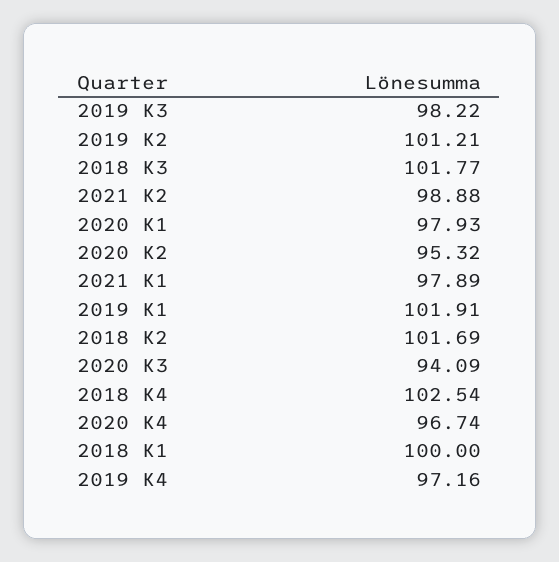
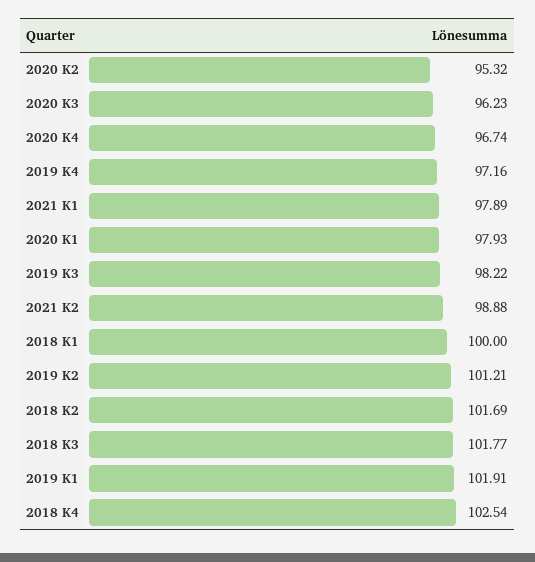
2020 K3: 94.09 -> 96.23

